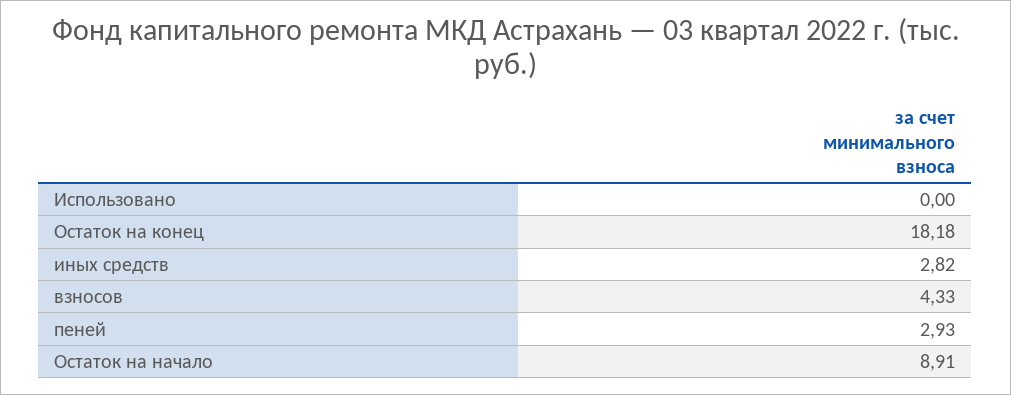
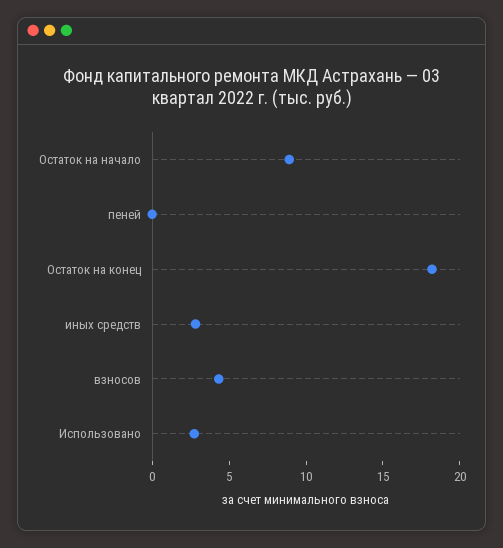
Использовано: 0 -> 3
пеней: 2.93 -> 0

